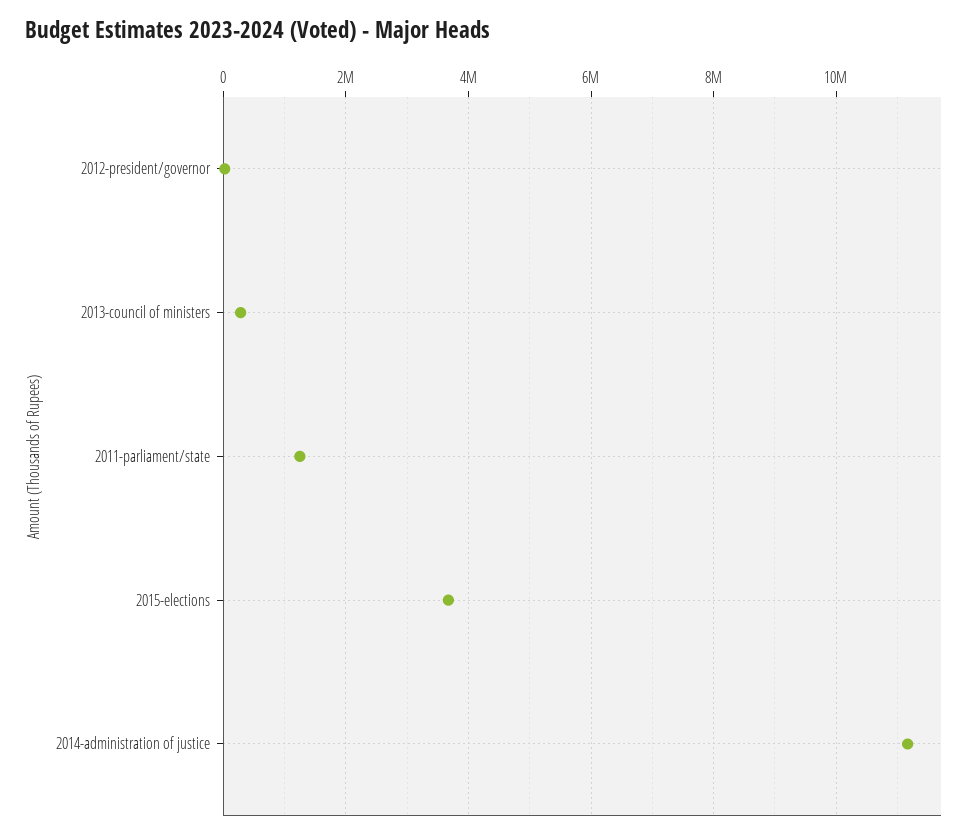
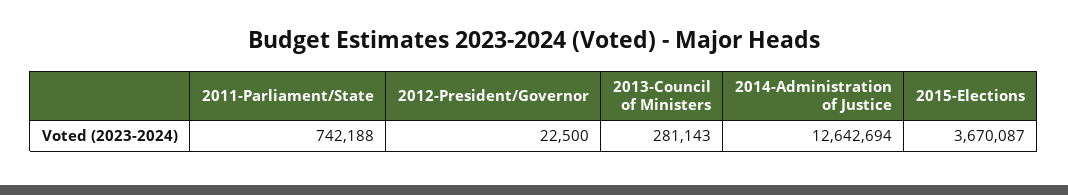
2011-parliament/state: 1200000 -> 742188
2014-administration of justice: 11200000 -> 12642694

